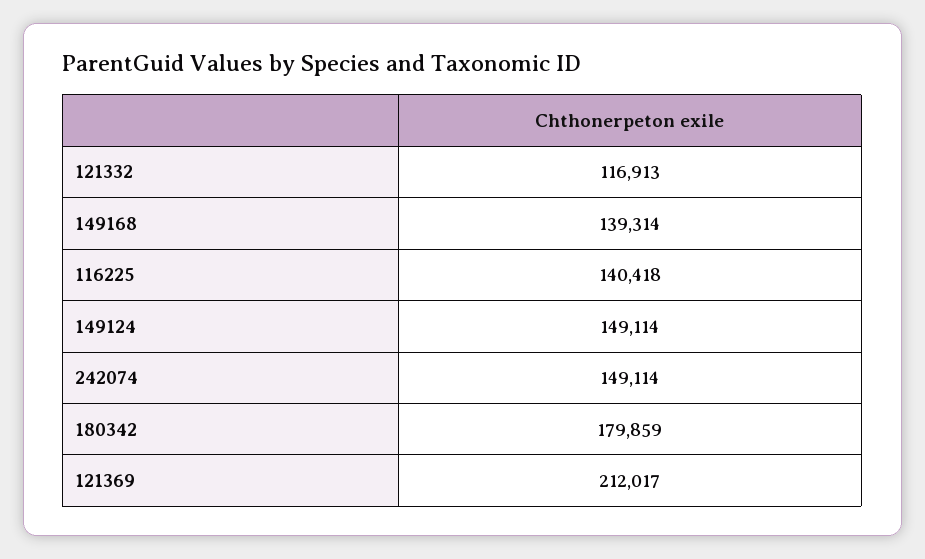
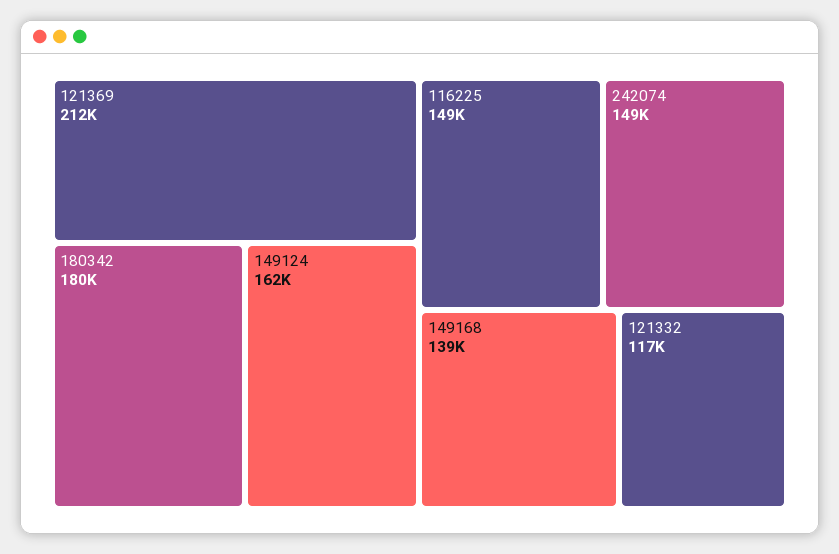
116225: 140418 -> 149000
149124: 149114 -> 162000

